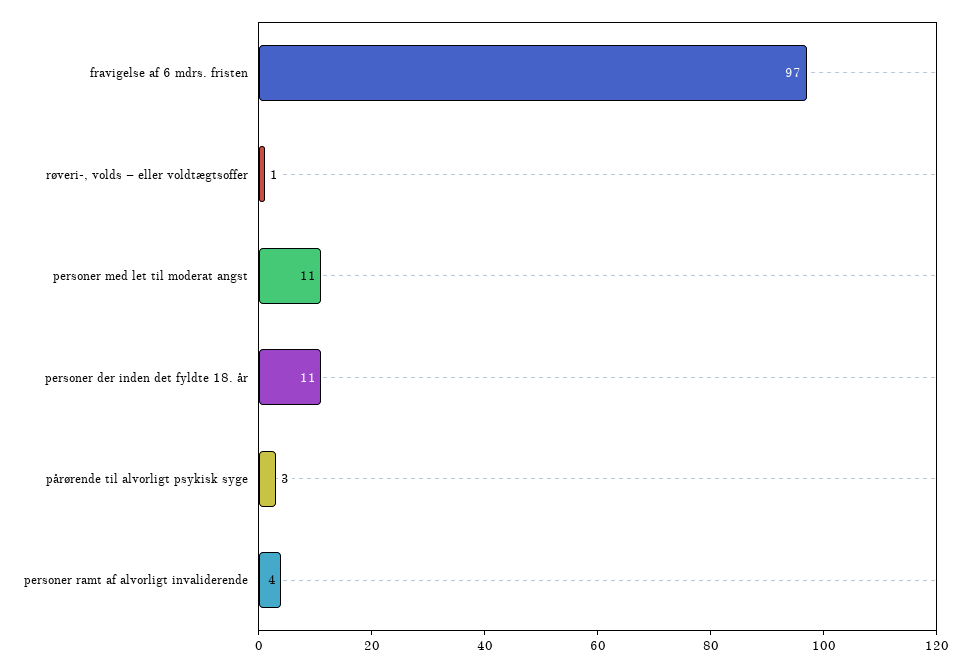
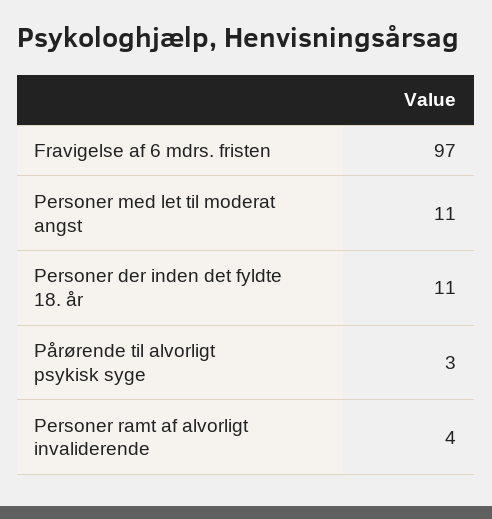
røveri-, volds – eller voldtægtsoffer: 1 -> none

